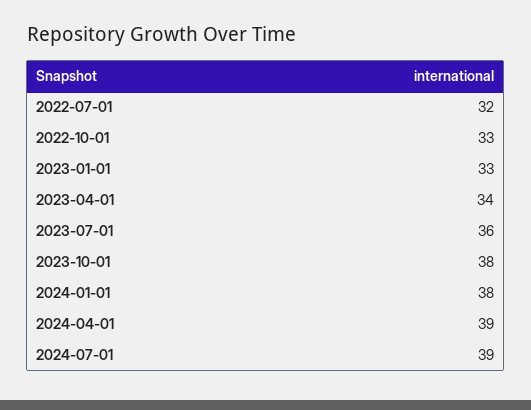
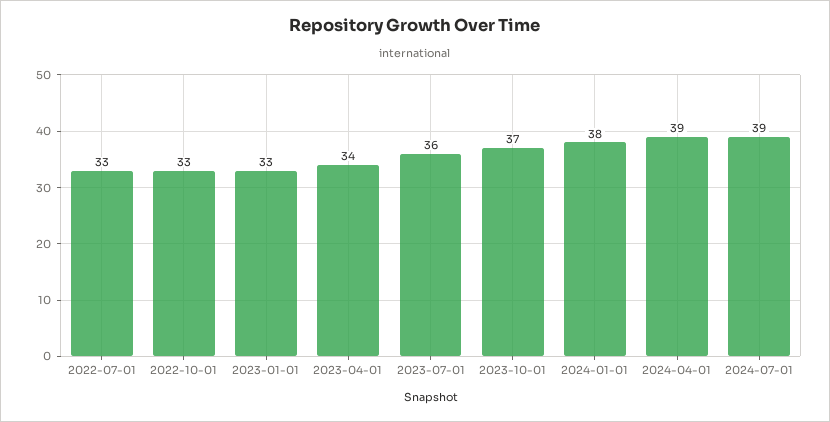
2022-07-01: 32 -> 33
2023-10-01: 38 -> 37

